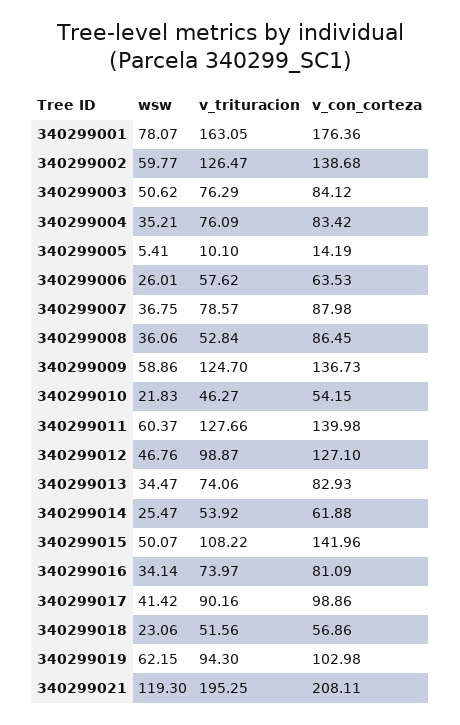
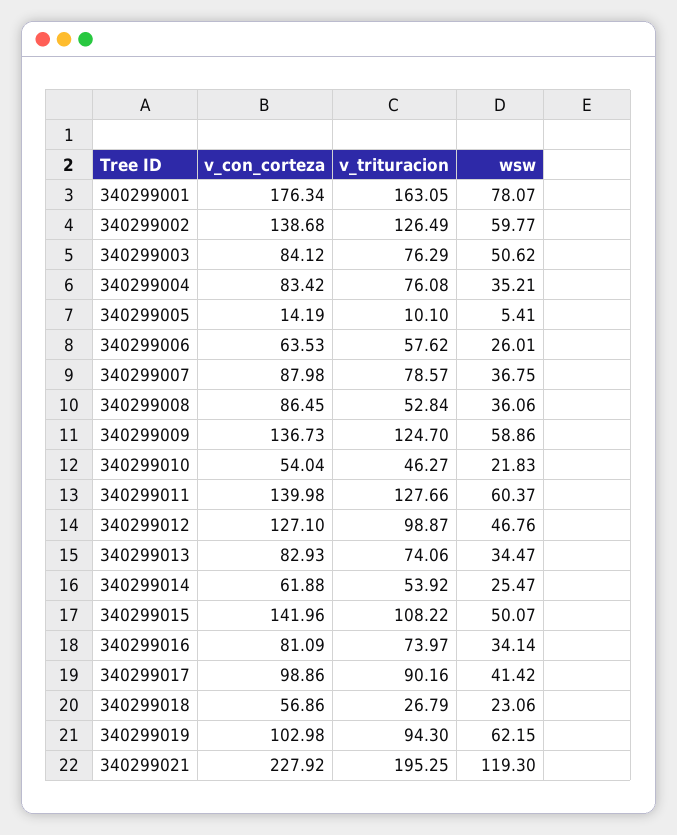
v_con_corteza, 340299001: 176.36 -> 176.34
v_trituracion, 340299002: 126.47 -> 126.49
v_trituracion, 340299004: 76.09 -> 76.08
v_con_corteza, 340299010: 54.15 -> 54.04
v_trituracion, 340299018: 51.56 -> 26.79
v_con_corteza, 340299021: 208.11 -> 227.92

